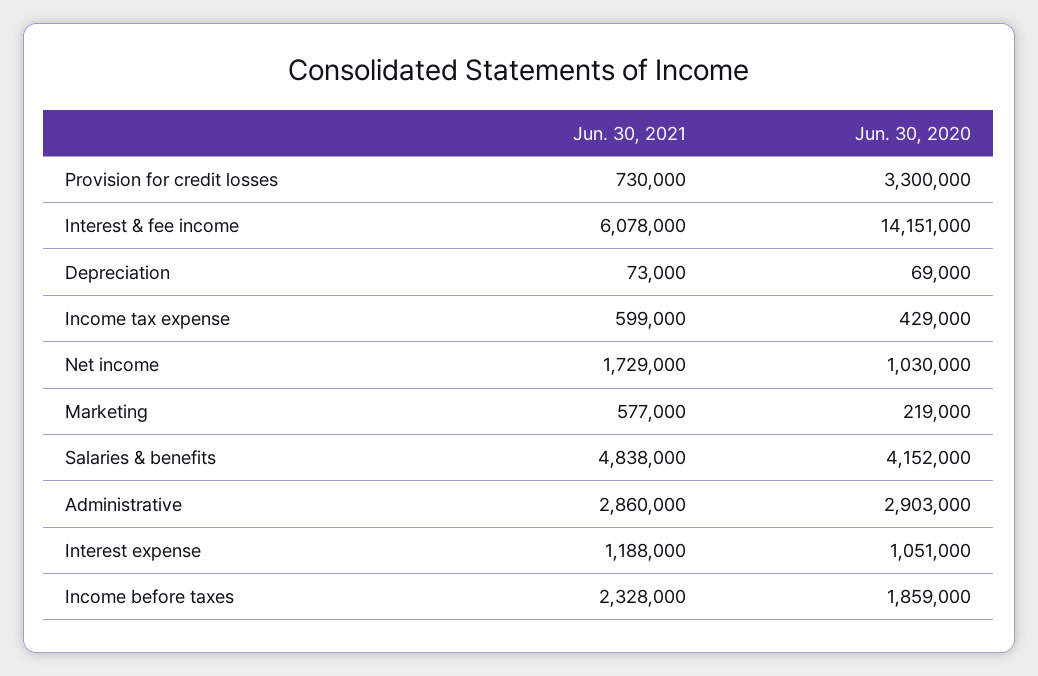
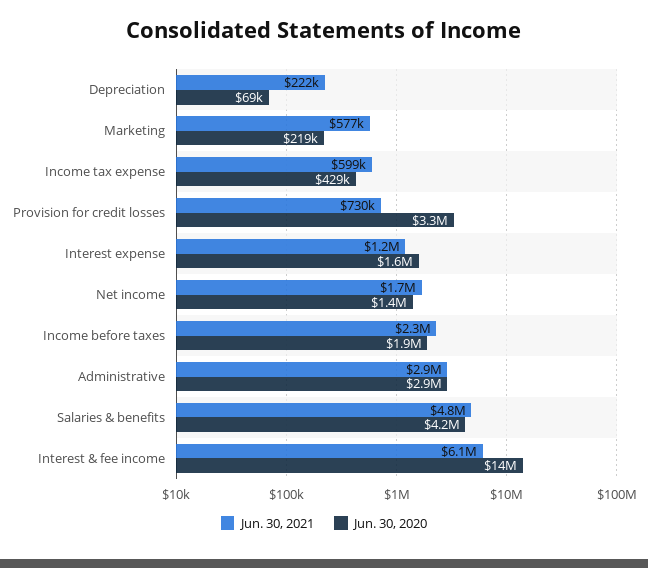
Jun. 30, 2021, Depreciation: 73000 -> 222000
Jun. 30, 2020, Net income: 1030000 -> 1400000
Jun. 30, 2020, Interest expense: 1051000 -> 1600000

